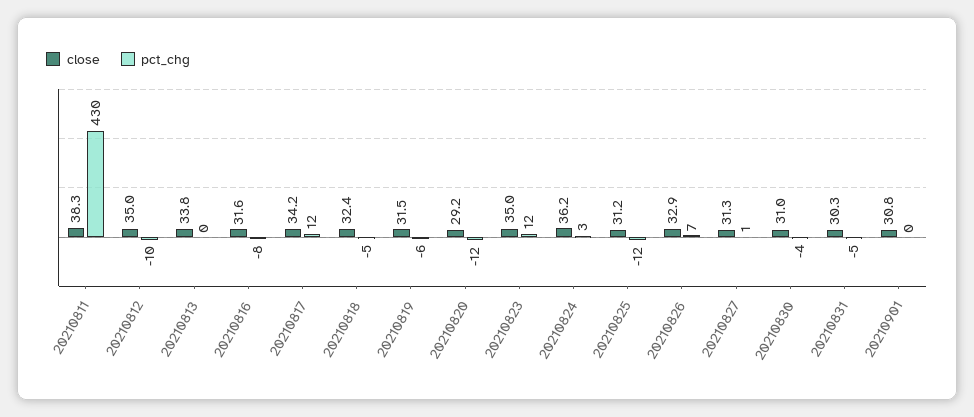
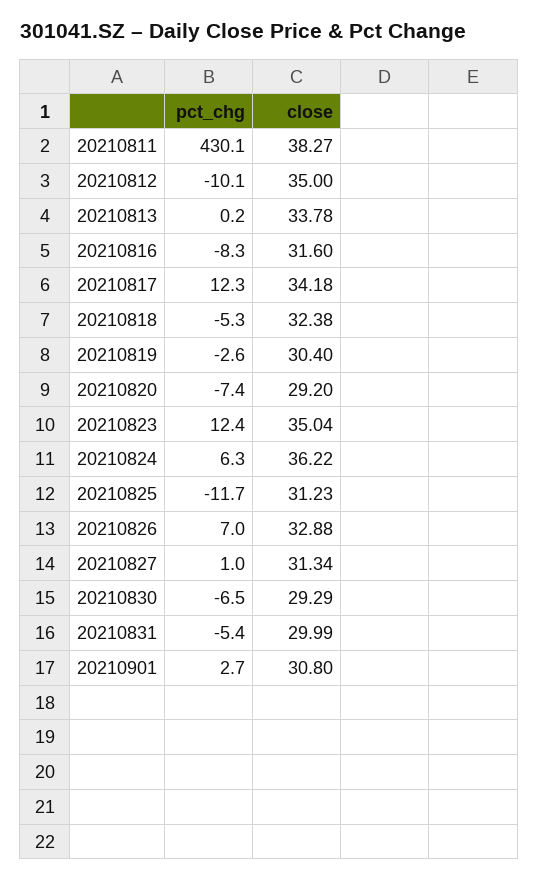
close, 20210819: 31.5 -> 30.4
pct_chg, 20210819: -6 -> -2.6
pct_chg, 20210820: -12 -> -7.4
pct_chg, 20210824: 3 -> 6.3
close, 20210830: 31 -> 29.29
pct_chg, 20210830: -4 -> -6.5
close, 20210831: 30.3 -> 29.99
pct_chg, 20210901: 0 -> 2.7

